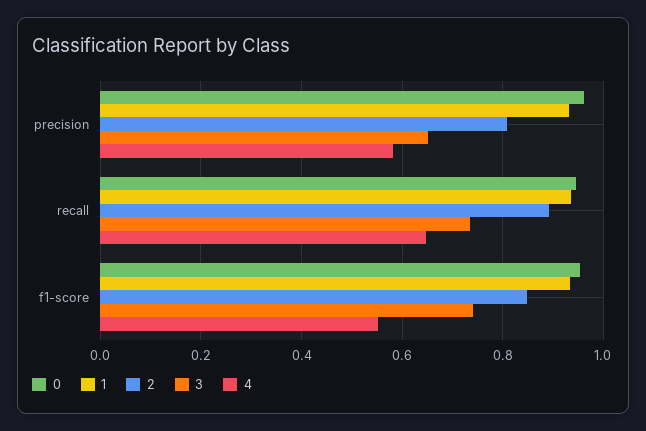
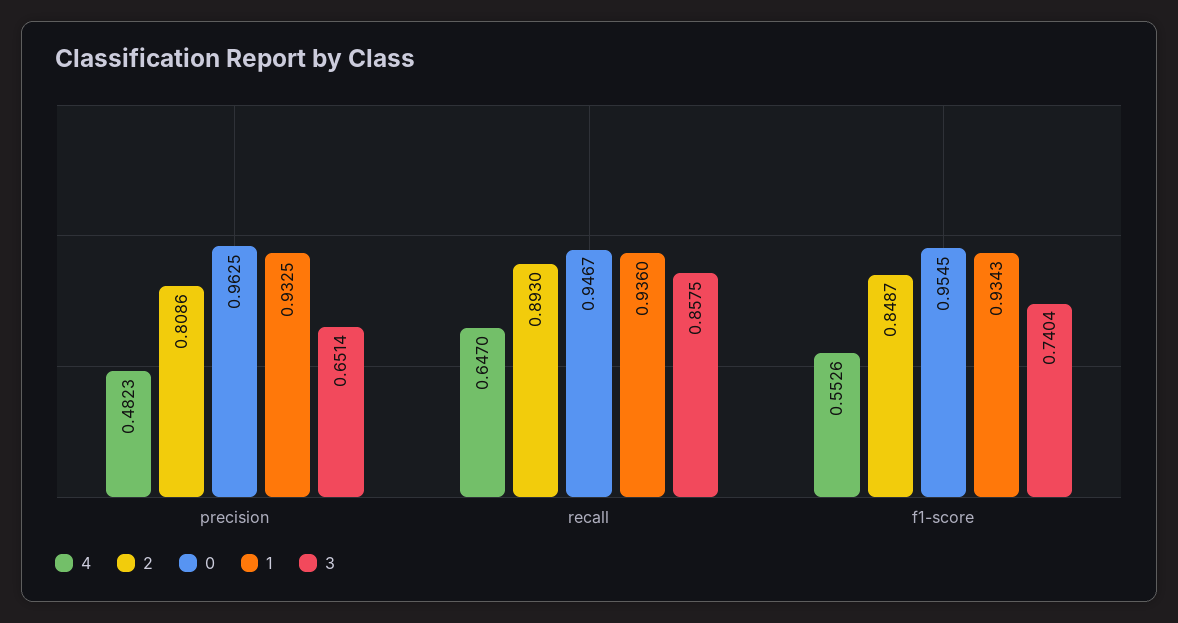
4, precision: 0.58 -> 0.4823
3, recall: 0.74 -> 0.8575

